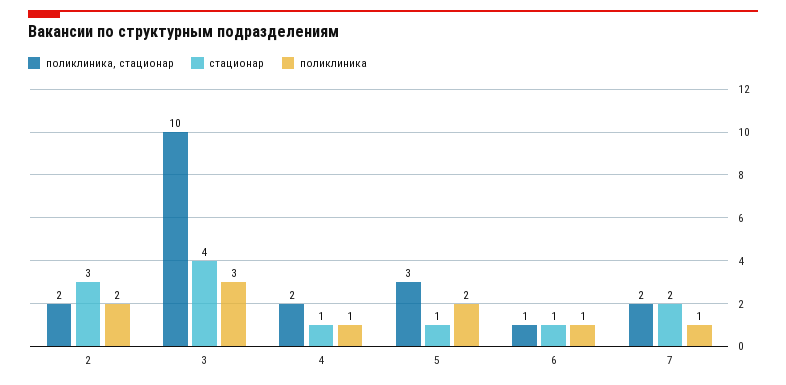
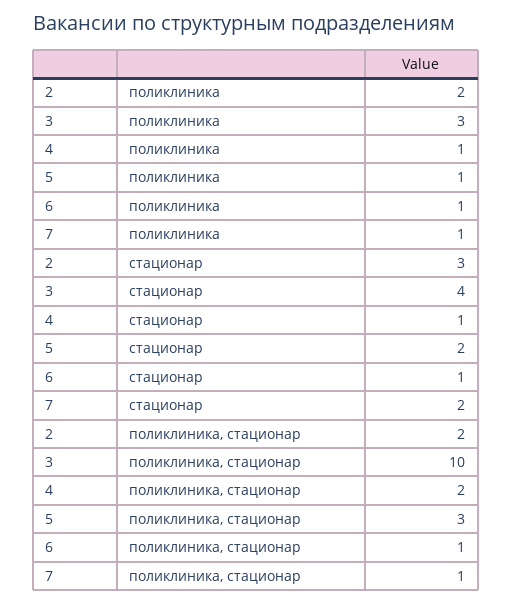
стационар, 5: 1 -> 2
поликлиника, 5: 2 -> 1
поликлиника, стационар, 7: 2 -> 1

